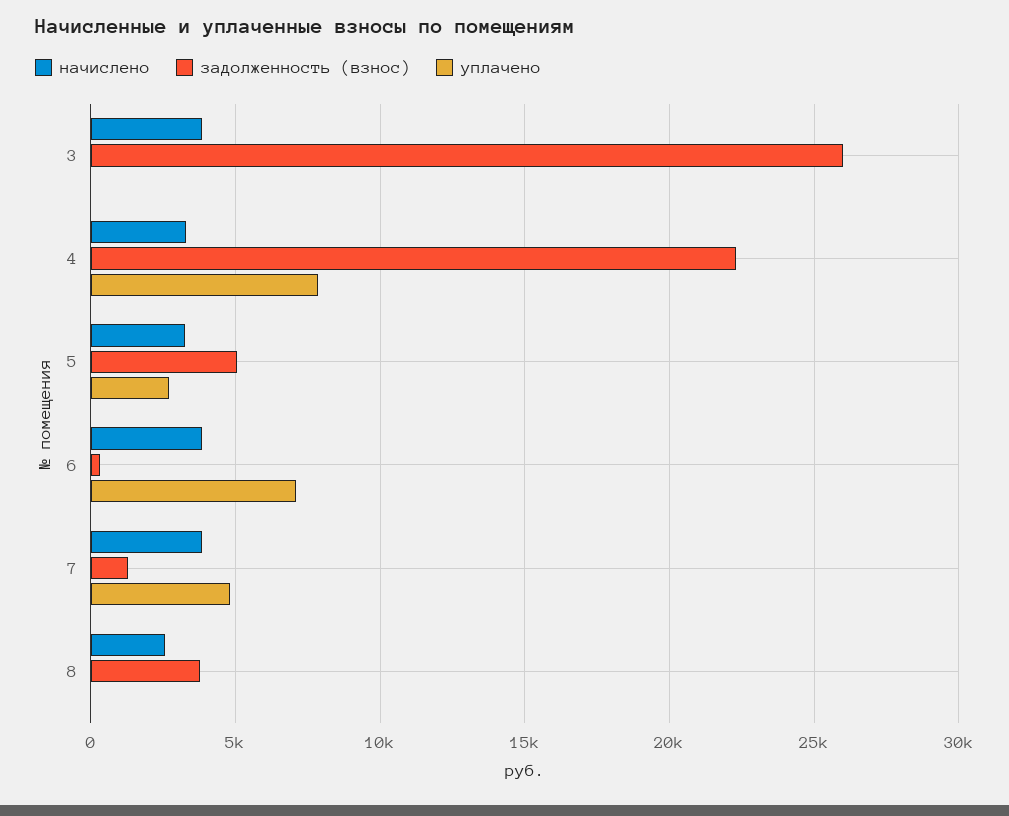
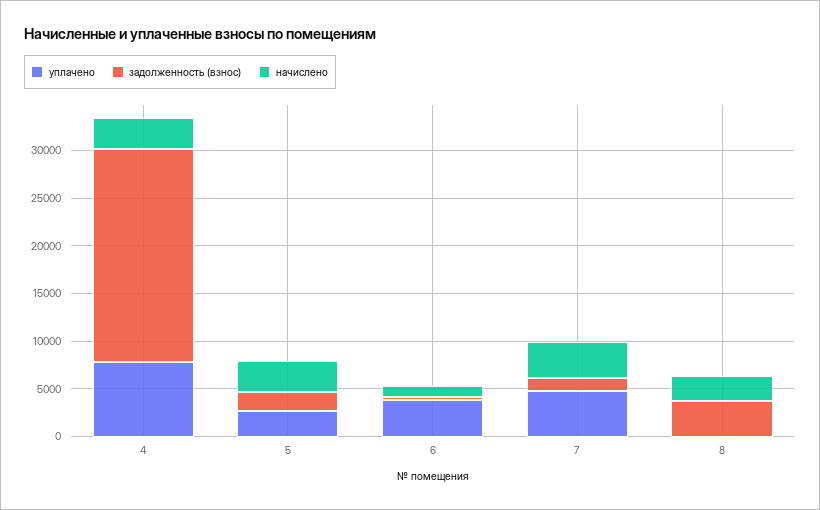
начислено, 3: 4000 -> none
задолженность (взнос), 3: 26000 -> none
уплачено, 3: 0 -> none
задолженность (взнос), 5: 5000 -> 2000
начислено, 6: 4000 -> 1000
уплачено, 6: 7000 -> 4000

